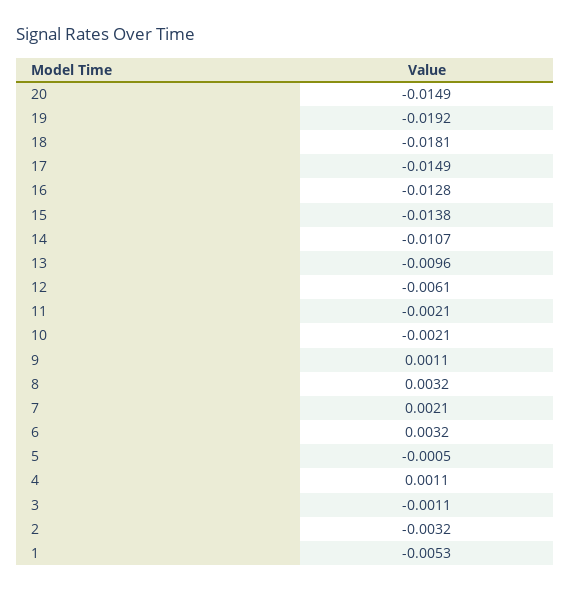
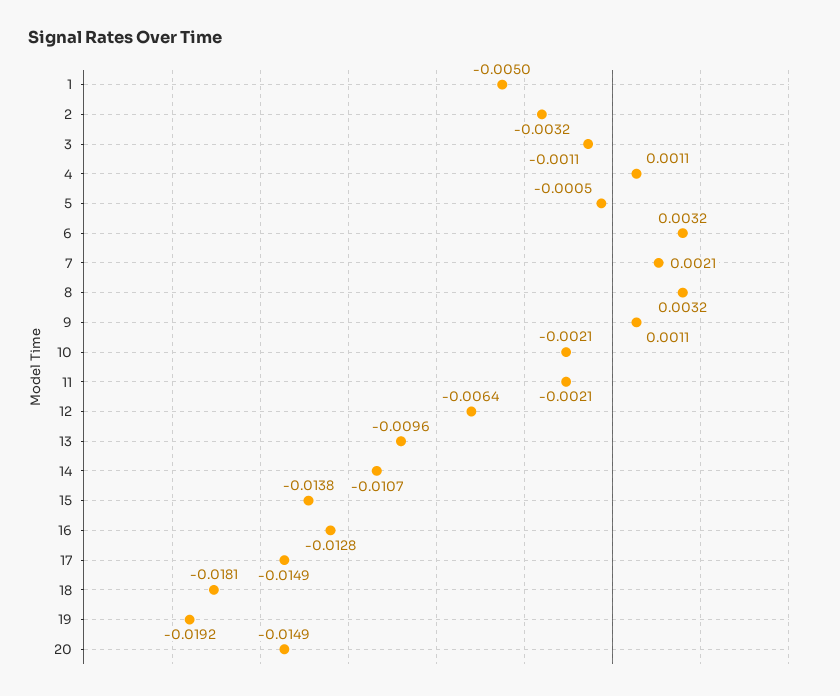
12: -0.0061 -> -0.0064
1: -0.0053 -> -0.005

